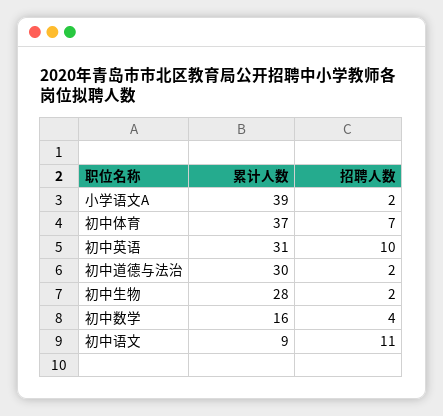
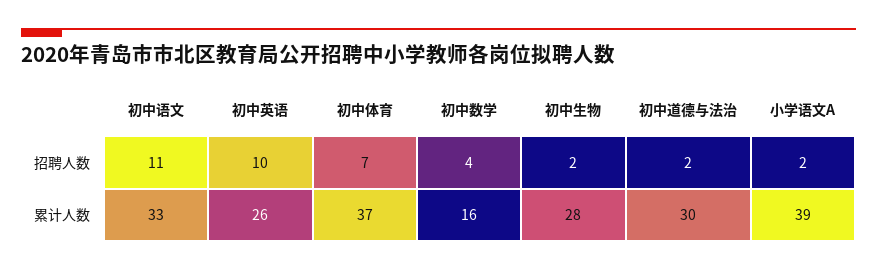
累计人数, 初中英语: 31 -> 26
累计人数, 初中语文: 9 -> 33

